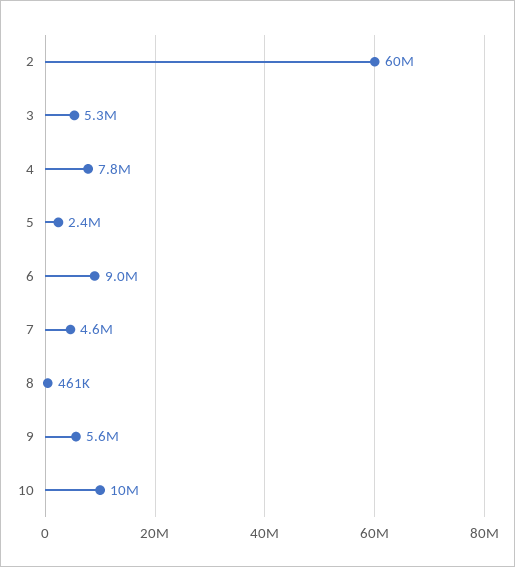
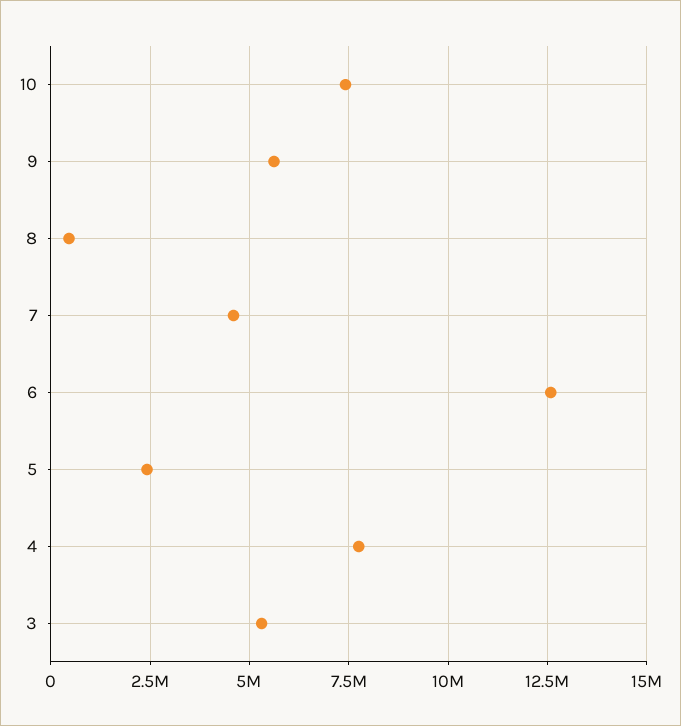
2: 60000000 -> none
6: 9000000 -> 12500000
10: 10000000 -> 7500000

